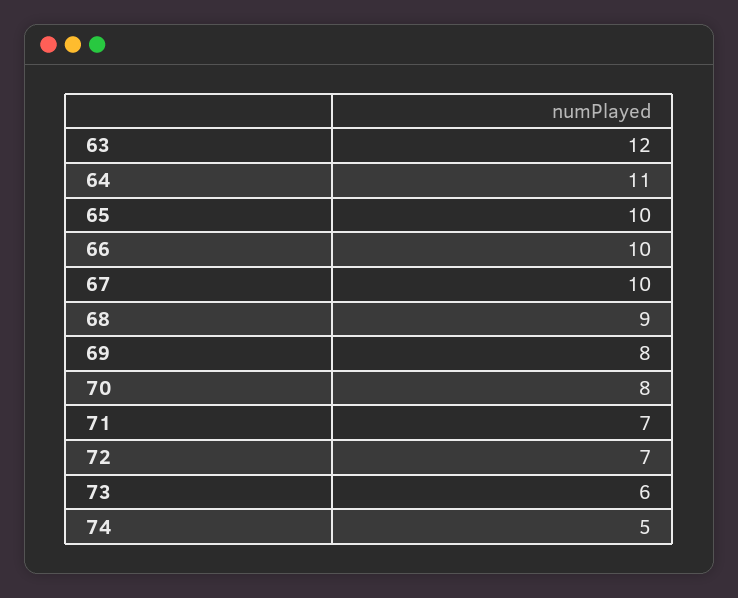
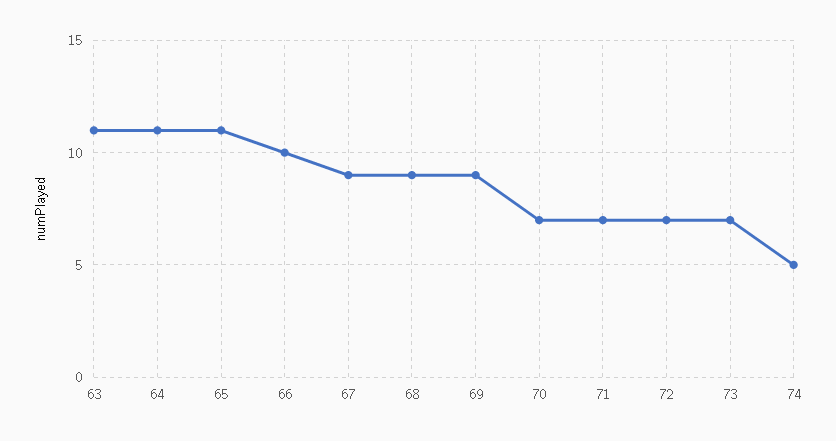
63: 12 -> 11
65: 10 -> 11
67: 10 -> 9
69: 8 -> 9
70: 8 -> 7
73: 6 -> 7

